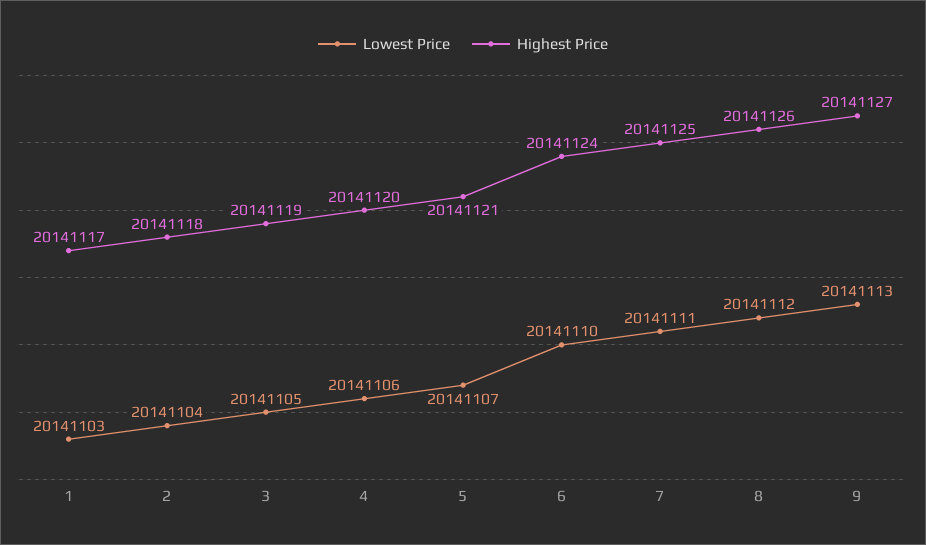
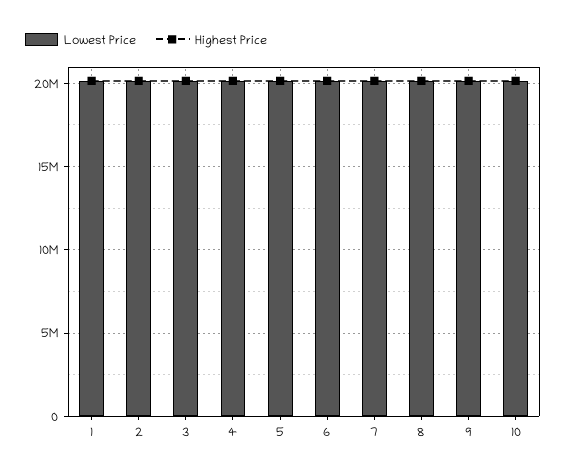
Lowest Price, 10: none -> 20000000
Highest Price, 10: none -> 20000000

